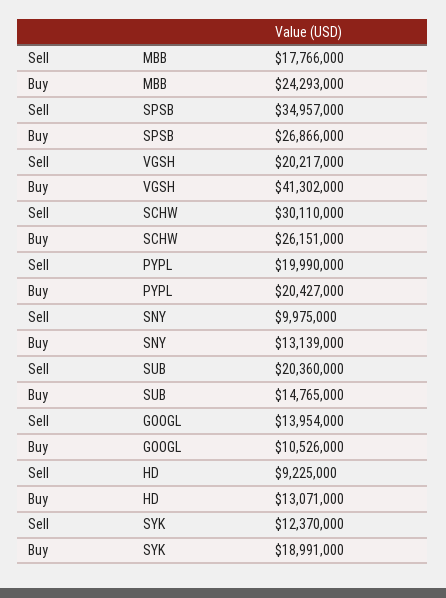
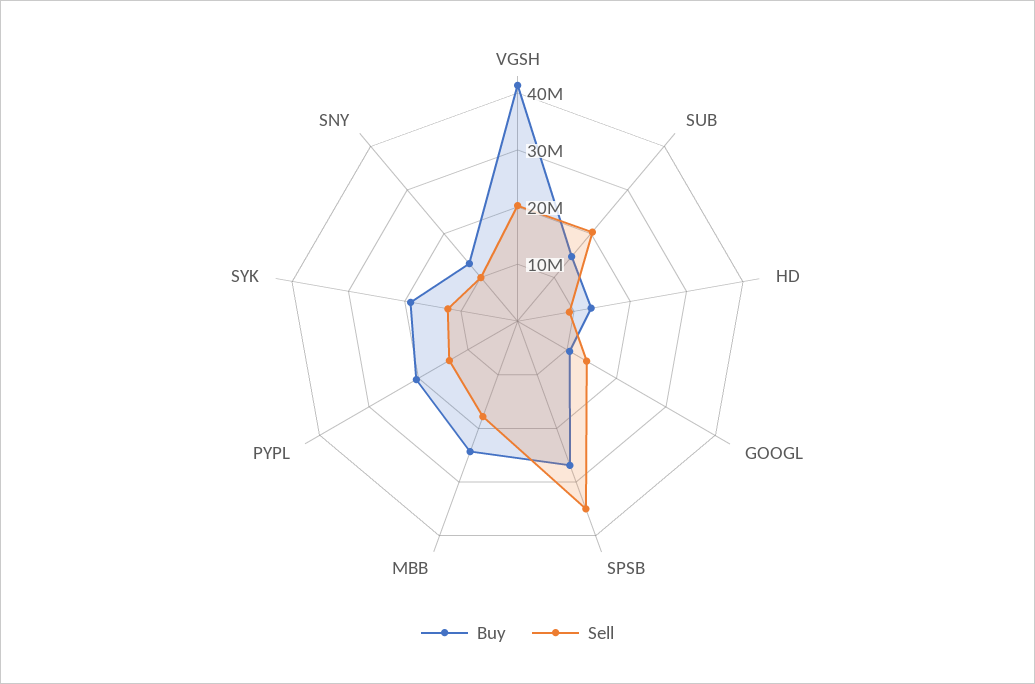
Sell, SCHW: 30110000 -> none
Buy, SCHW: 26151000 -> none
Sell, PYPL: 19990000 -> 14000000

